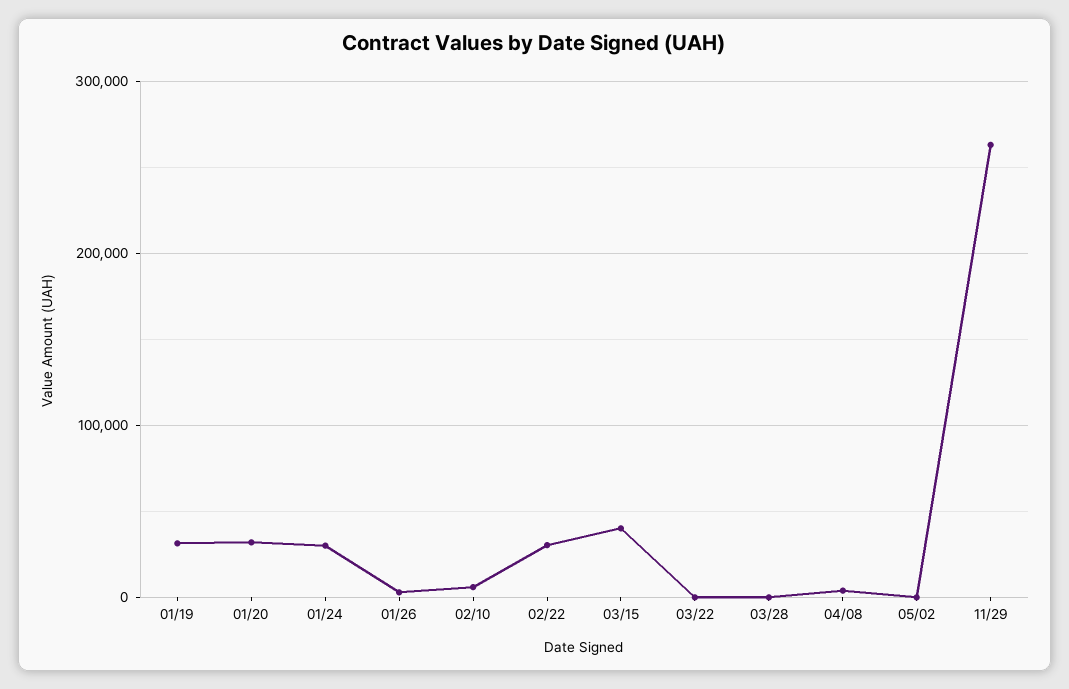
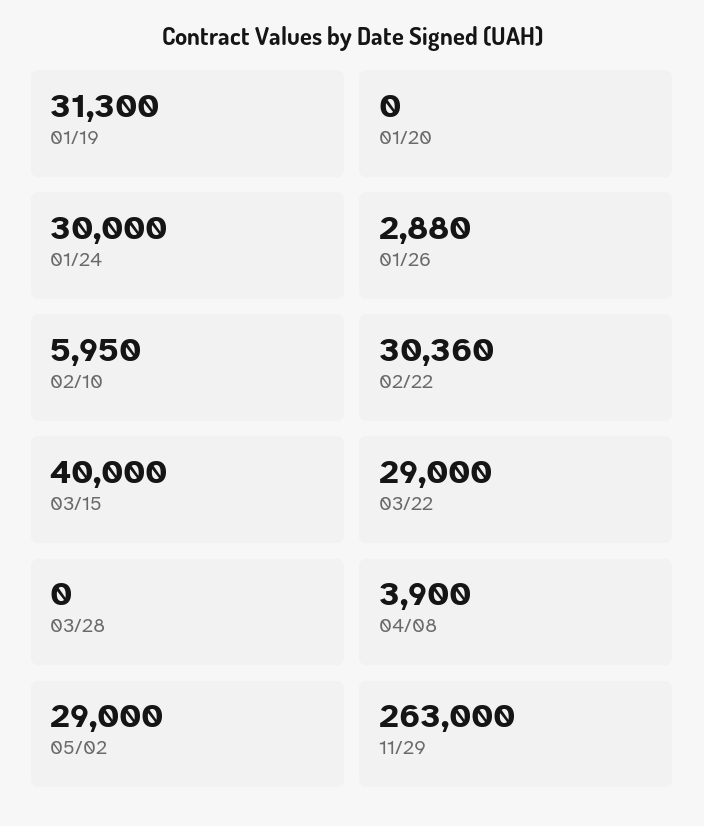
01/20: 30000 -> 0
03/22: 0 -> 29000
05/02: 0 -> 29000

